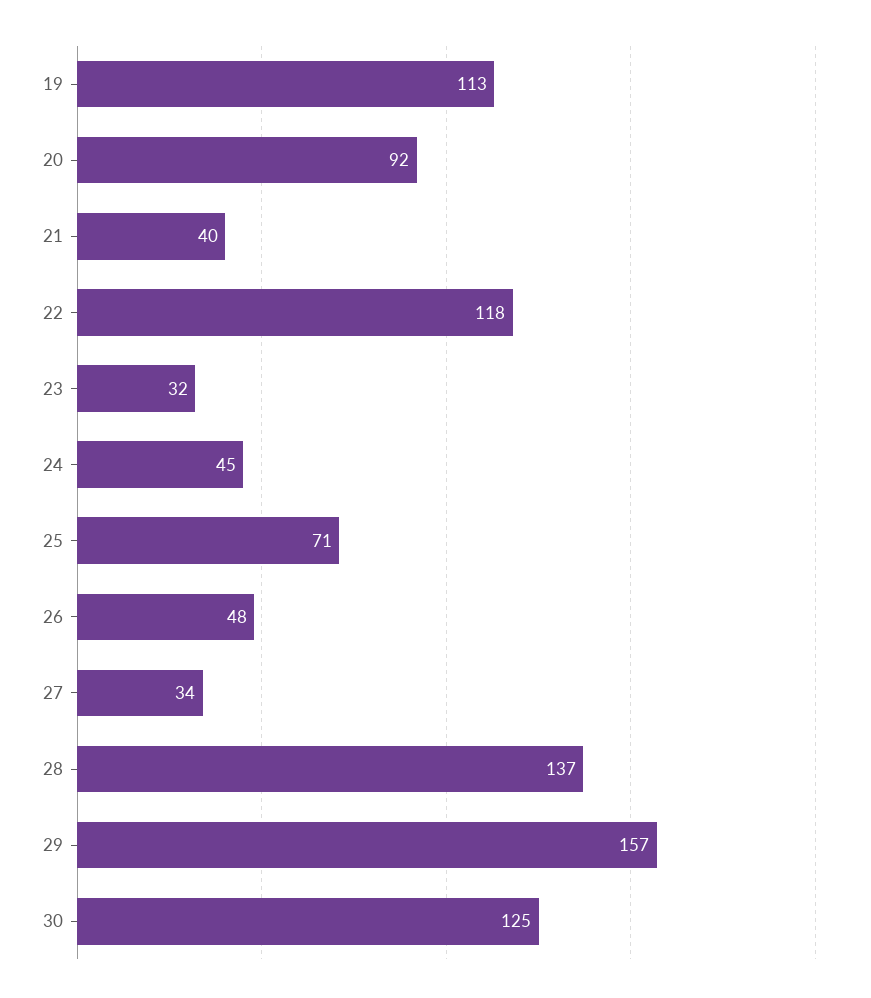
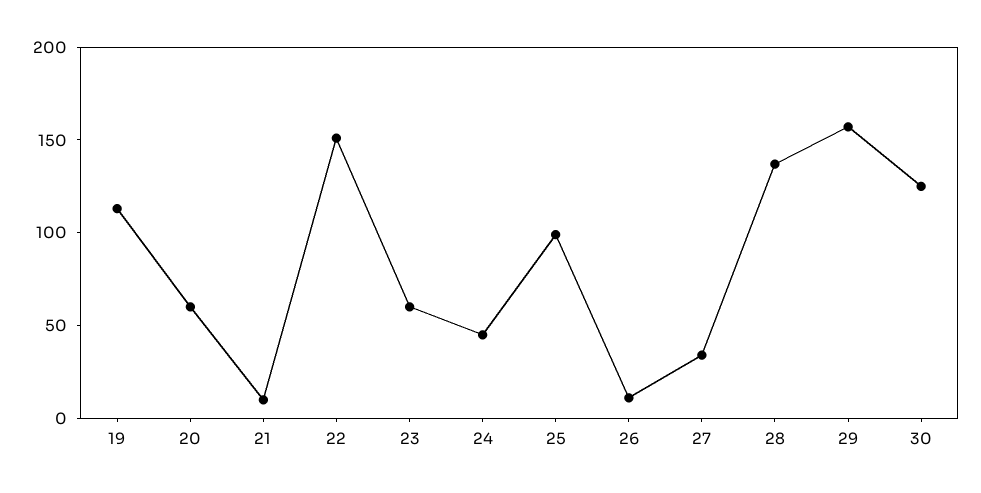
20: 92 -> 60
21: 40 -> 10
22: 118 -> 150
23: 32 -> 60
25: 71 -> 100
26: 48 -> 10

